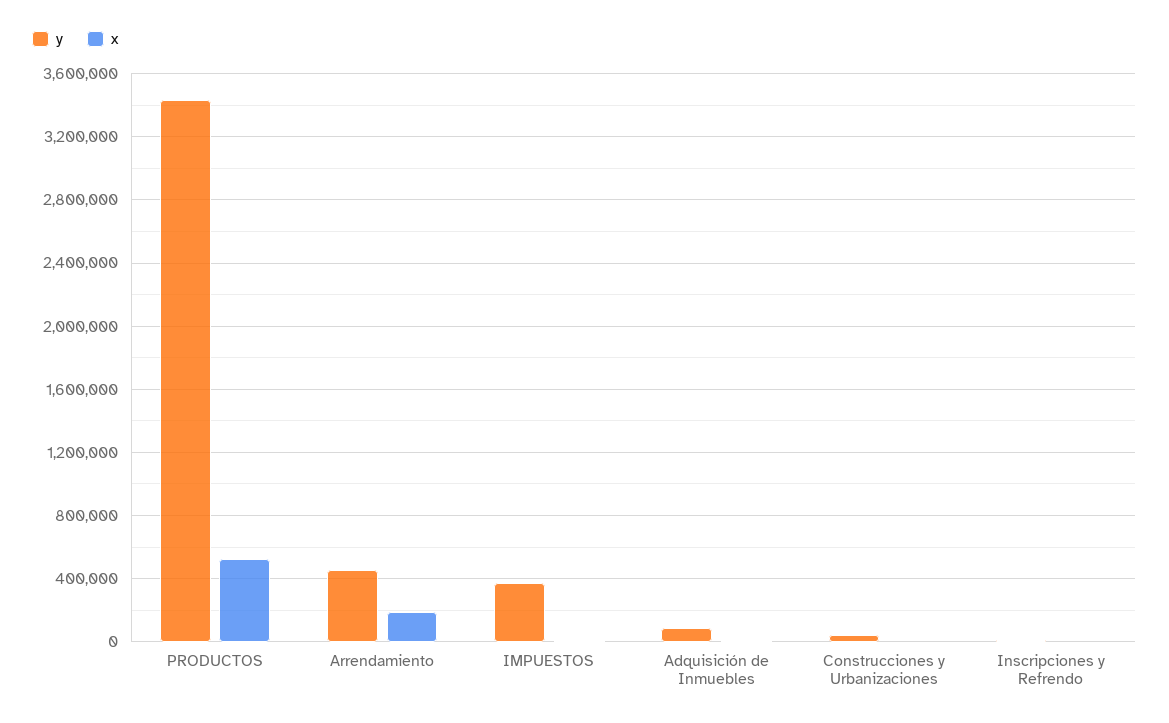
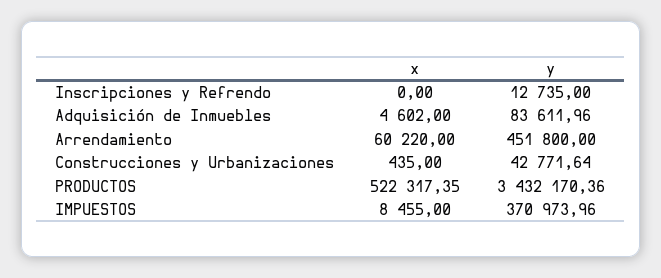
x, Arrendamiento: 200000 -> 60220

